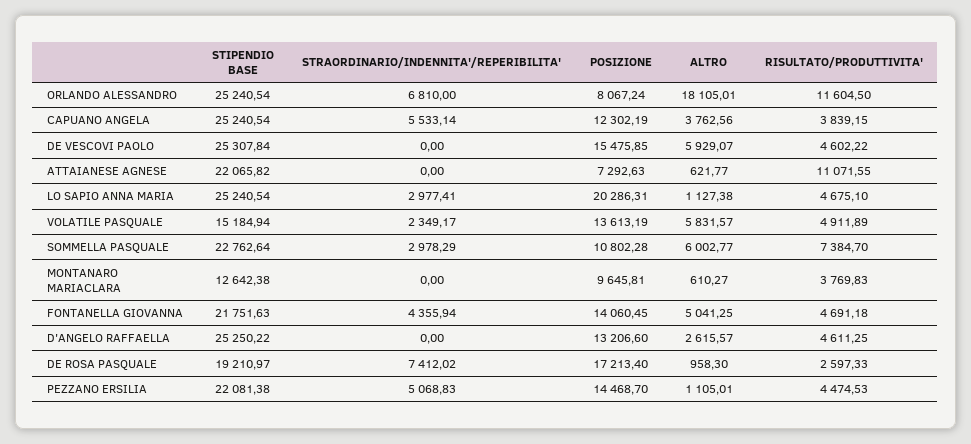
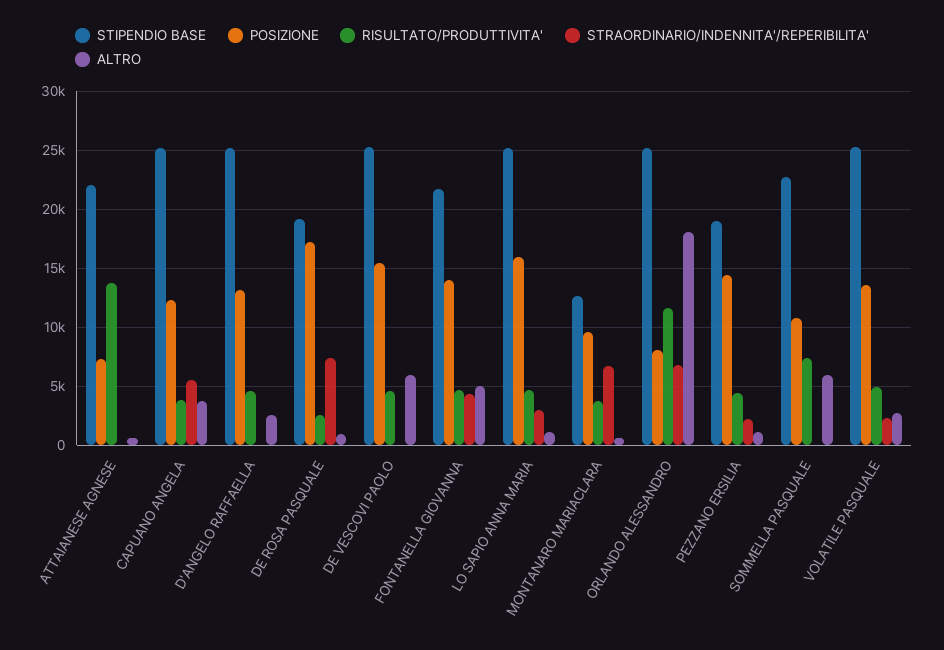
RISULTATO/PRODUTTIVITA', ATTAIANESE AGNESE: 11071.55 -> 14000
POSIZIONE, LO SAPIO ANNA MARIA: 20286.31 -> 16000
STIPENDIO BASE, VOLATILE PASQUALE: 15184.94 -> 25000
ALTRO, VOLATILE PASQUALE: 5831.57 -> 3000
STRAORDINARIO/INDENNITA'/REPERIBILITA', SOMMELLA PASQUALE: 2978.29 -> 0
STRAORDINARIO/INDENNITA'/REPERIBILITA', MONTANARO MARIACLARA: 0 -> 7000
STIPENDIO BASE, PEZZANO ERSILIA: 22081.38 -> 19000
STRAORDINARIO/INDENNITA'/REPERIBILITA', PEZZANO ERSILIA: 5068.83 -> 2000

